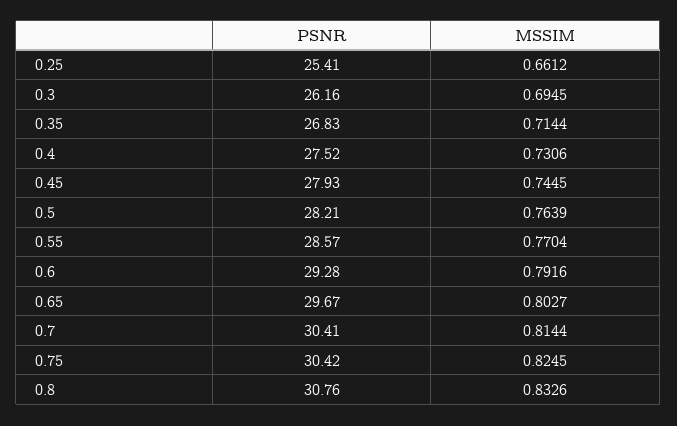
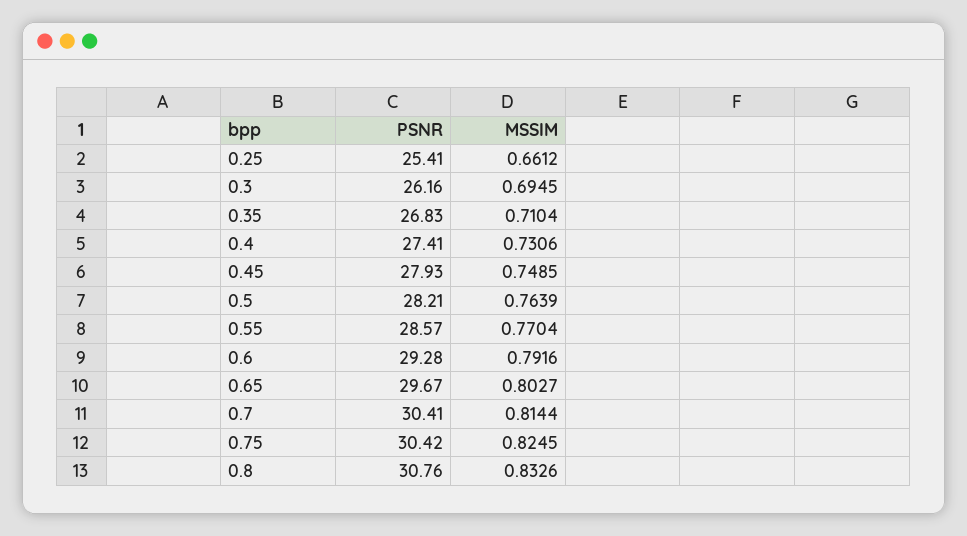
MSSIM, 0.35: 0.7144 -> 0.7104
PSNR, 0.4: 27.52 -> 27.41
MSSIM, 0.45: 0.7445 -> 0.7485

